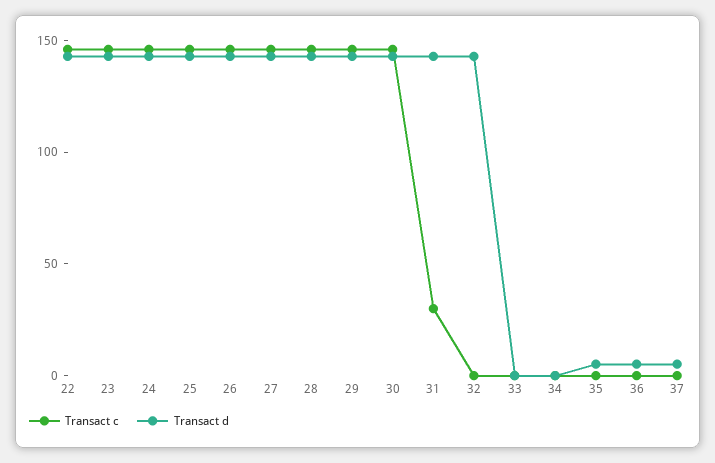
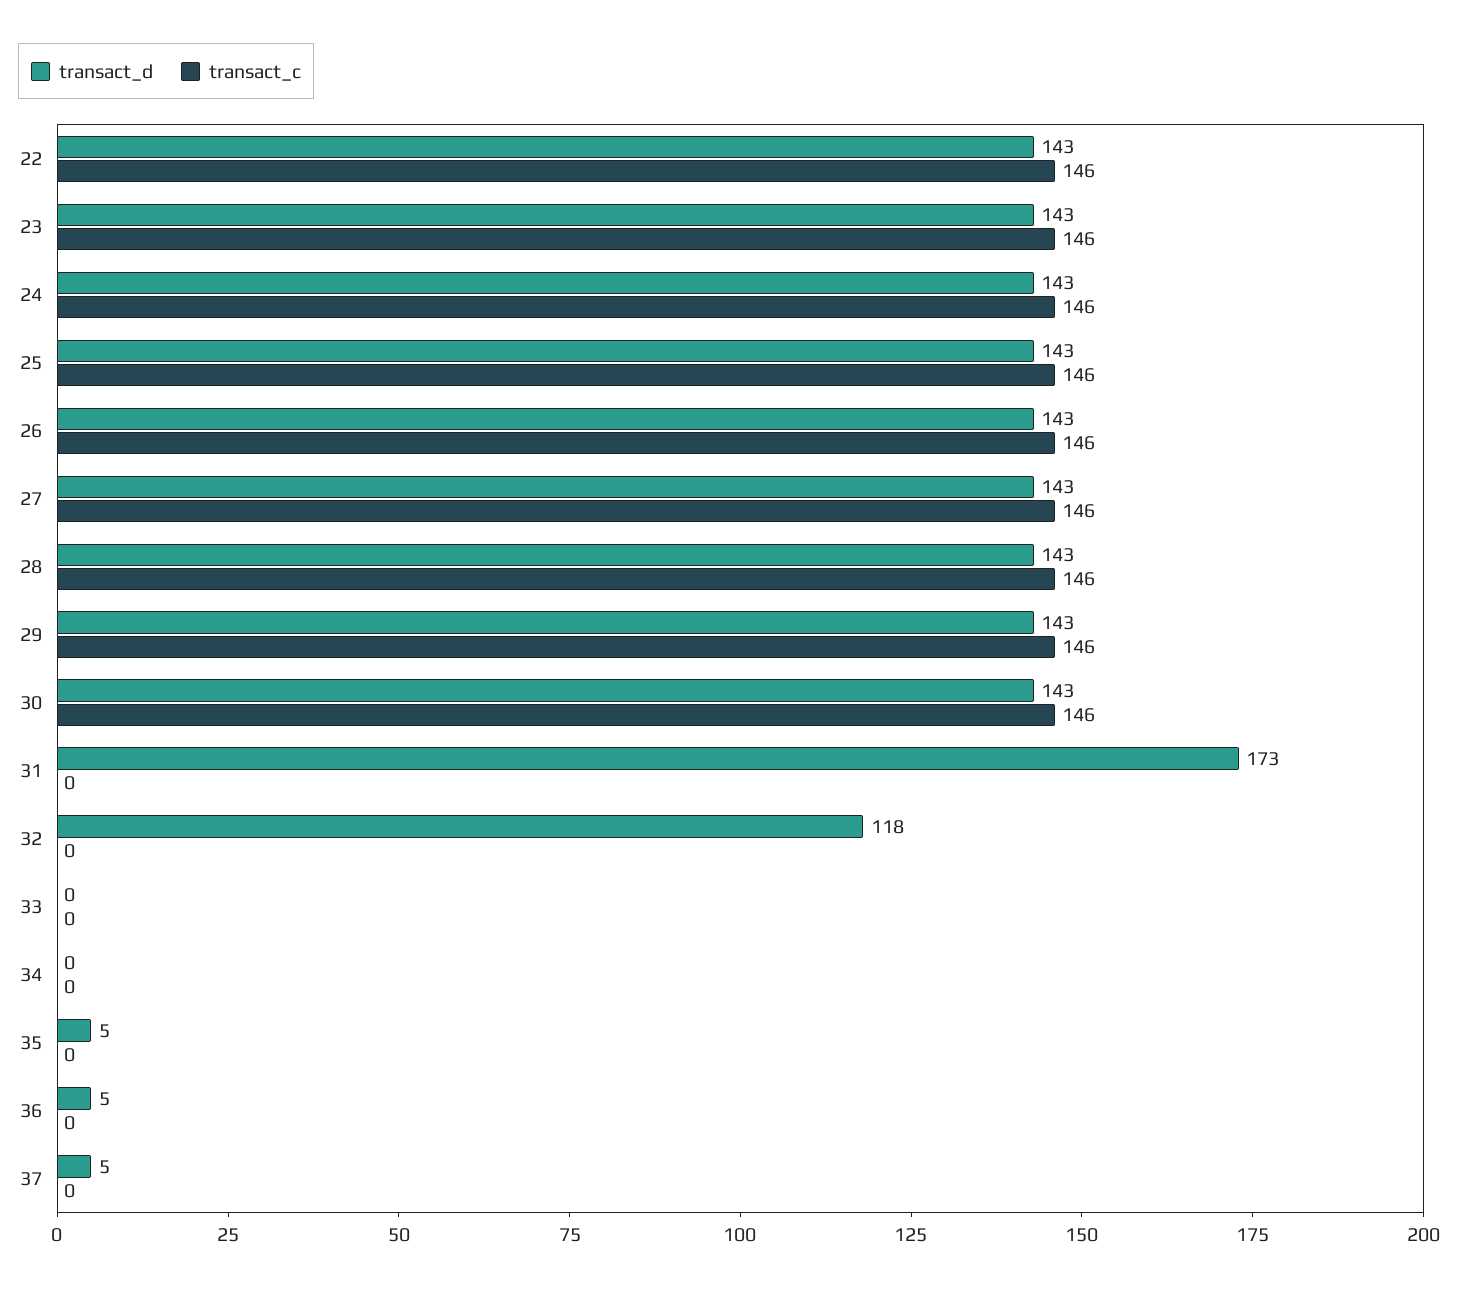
Transact c, 31: 30 -> 0
Transact d, 31: 140 -> 173
Transact d, 32: 140 -> 118

